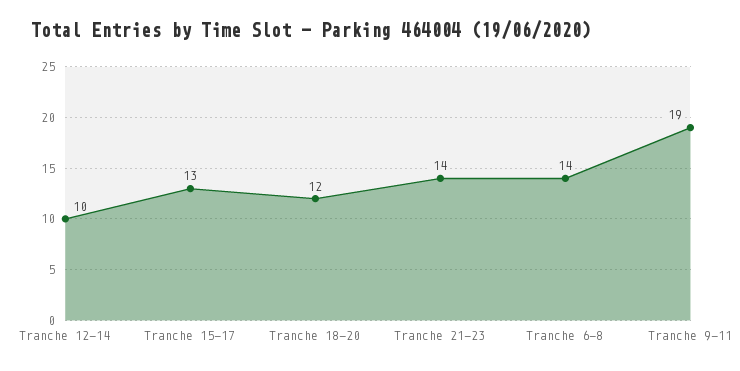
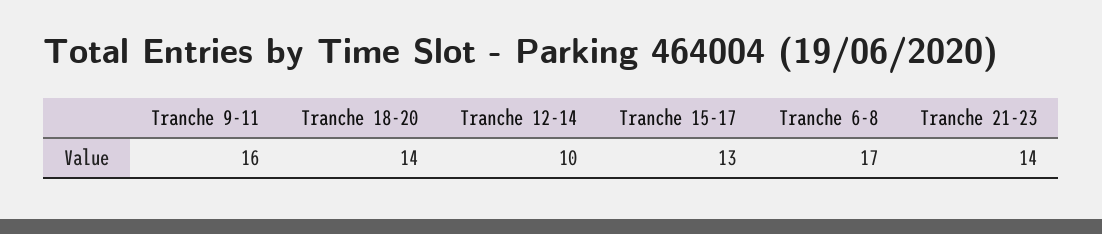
Tranche 18-20: 12 -> 14
Tranche 6-8: 14 -> 17
Tranche 9-11: 19 -> 16

